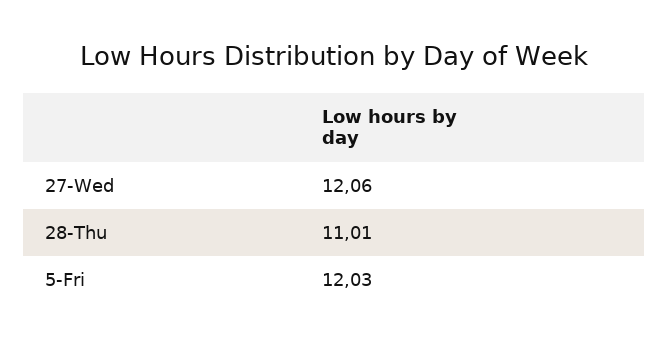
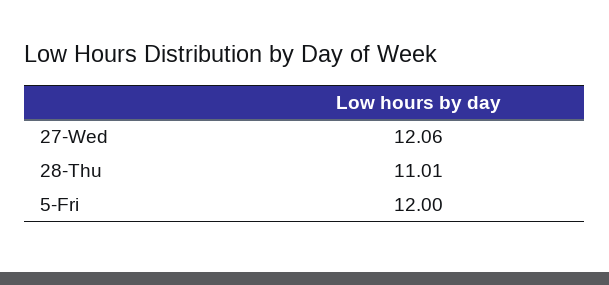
5-Fri: 12.03 -> 12

